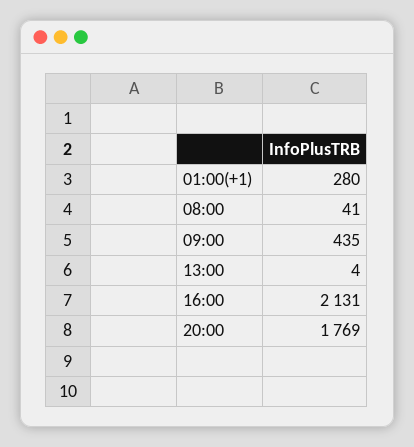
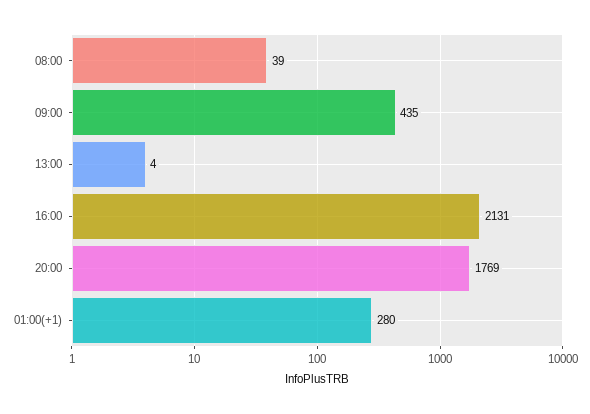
08:00: 41 -> 39

